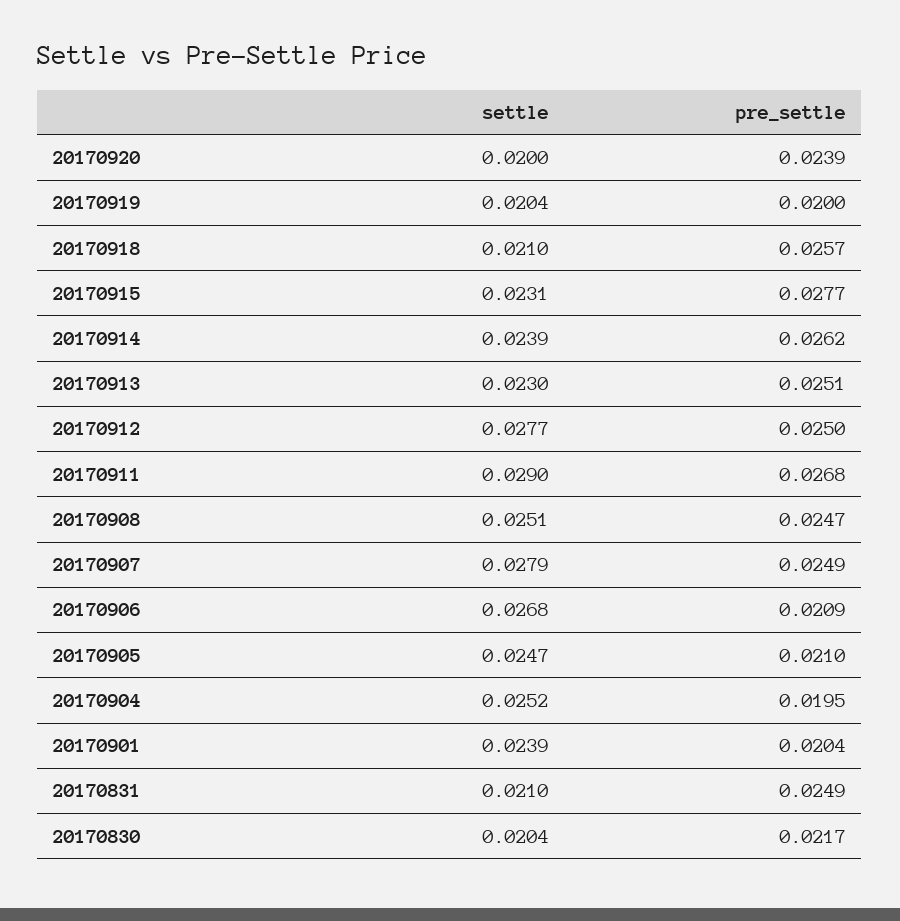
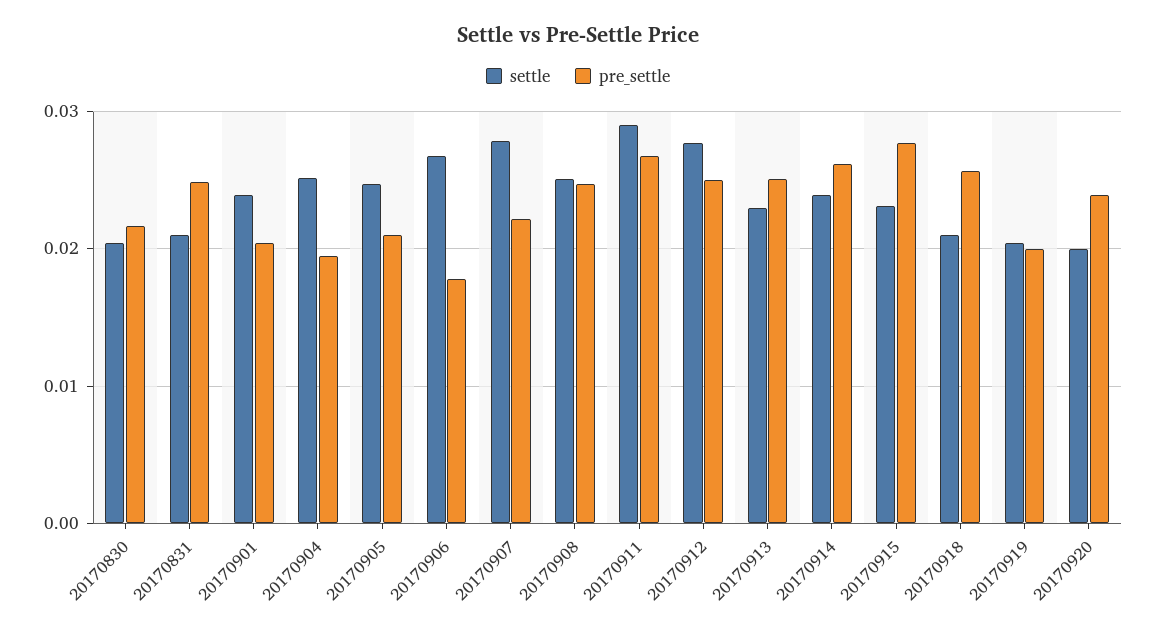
pre_settle, 20170907: 0.0249 -> 0.022
pre_settle, 20170906: 0.0209 -> 0.018

